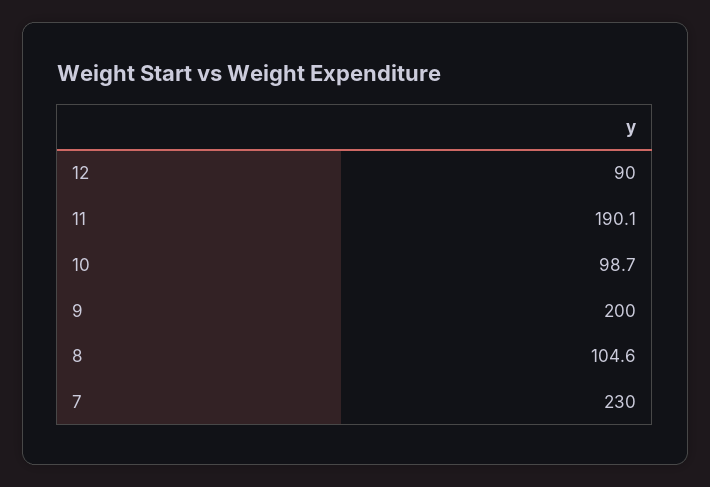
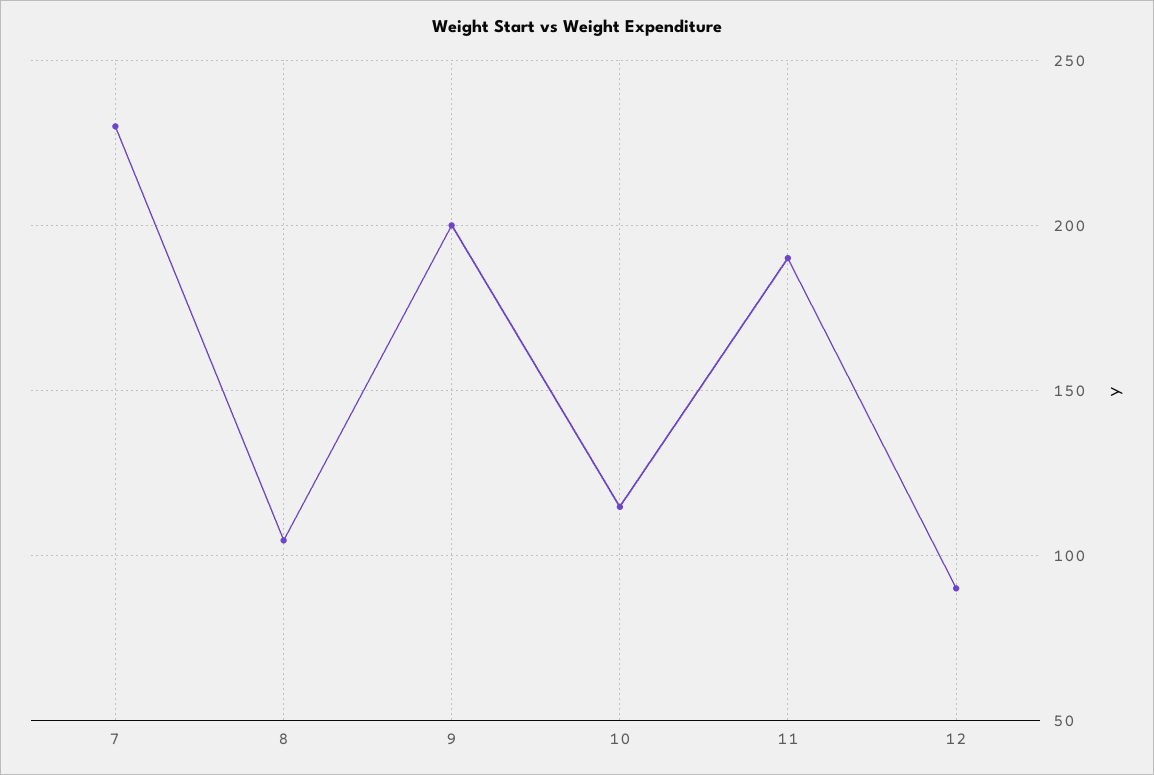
10: 98.7 -> 115

